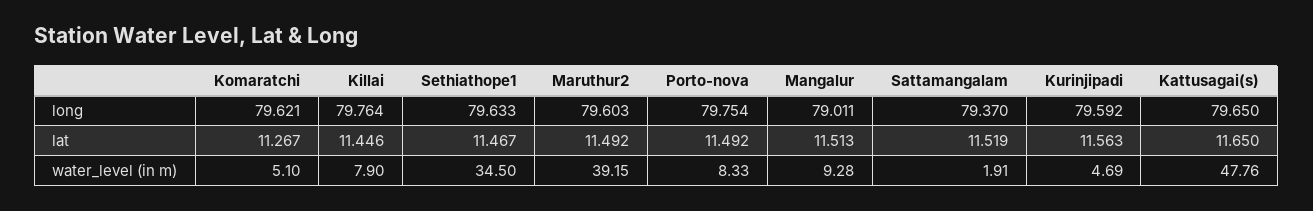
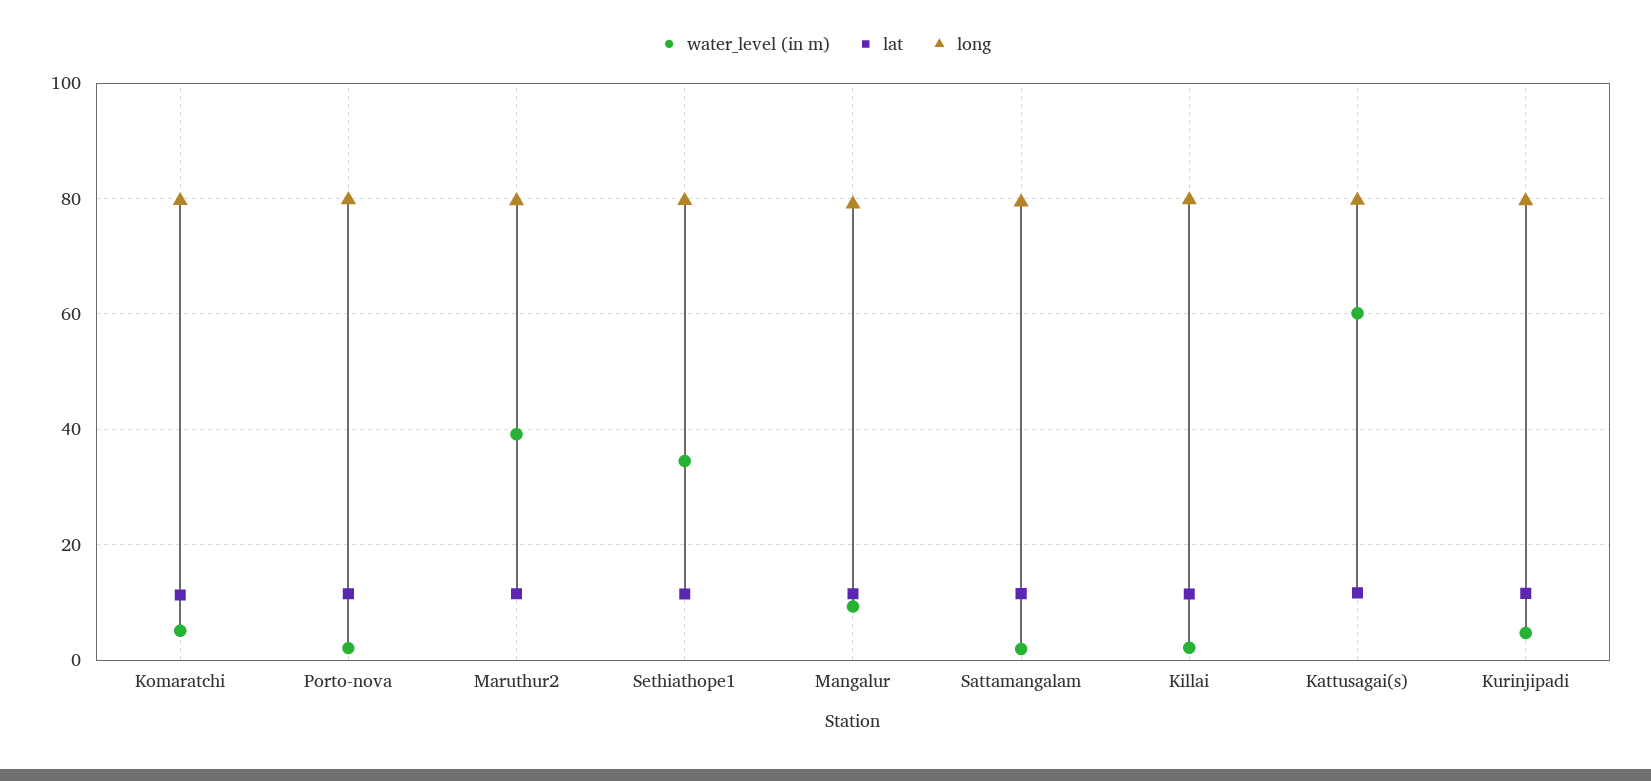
water_level (in m), Killai: 7.9 -> 2
water_level (in m), Porto-nova: 8.33 -> 2
water_level (in m), Kattusagai(s): 47.76 -> 60

